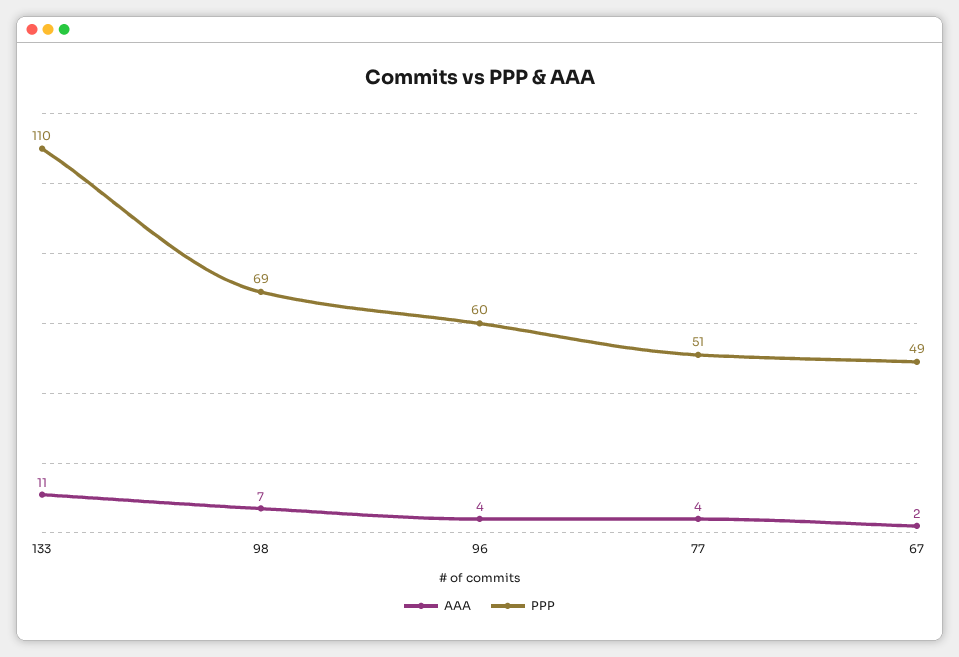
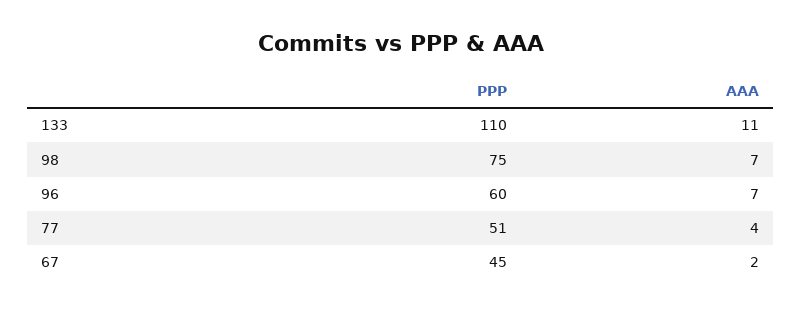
PPP, 98: 69 -> 75
AAA, 96: 4 -> 7
PPP, 67: 49 -> 45

